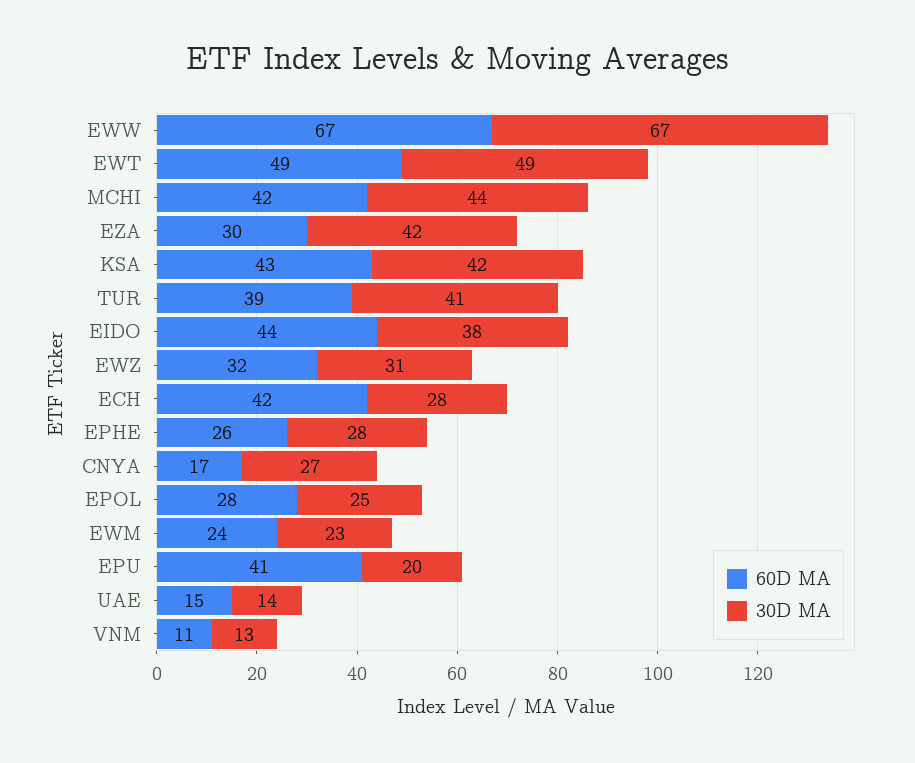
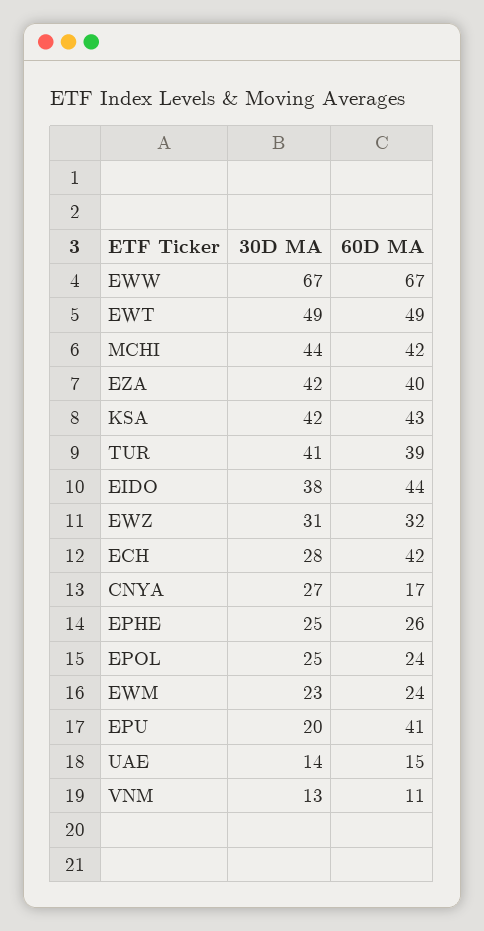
60D MA, EZA: 30 -> 40
30D MA, EPHE: 28 -> 25
60D MA, EPOL: 28 -> 24

